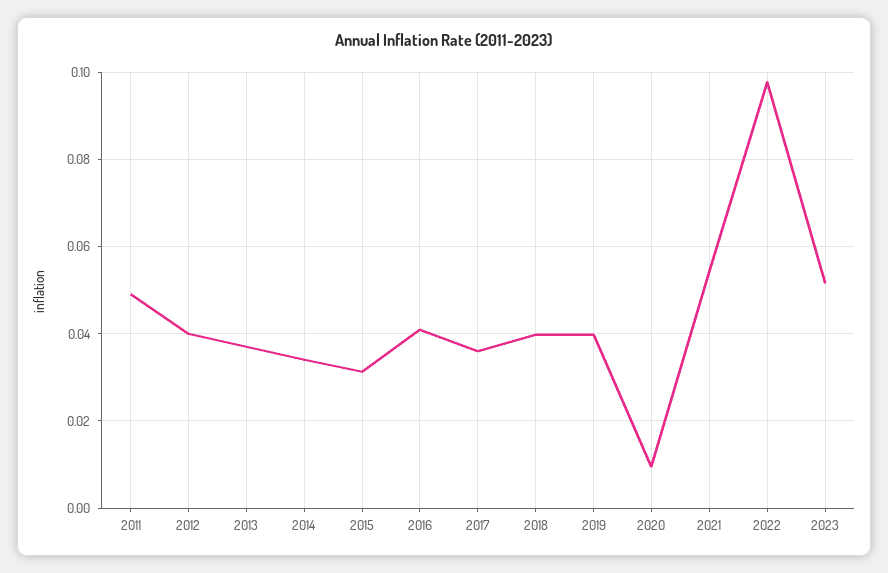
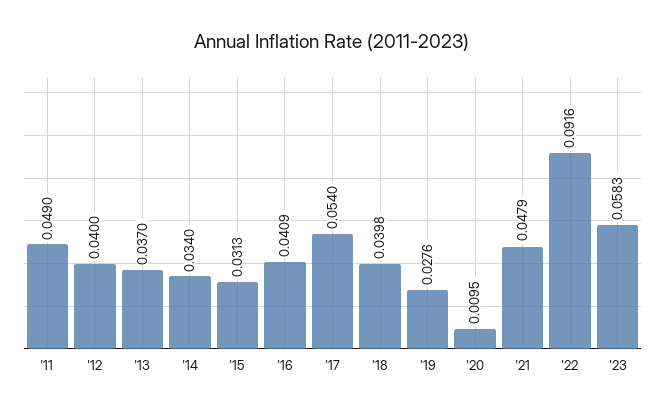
2017: 0.036 -> 0.054
2019: 0.04 -> 0.0276
2021: 0.054 -> 0.0479
2022: 0.098 -> 0.0916
2023: 0.052 -> 0.0583

